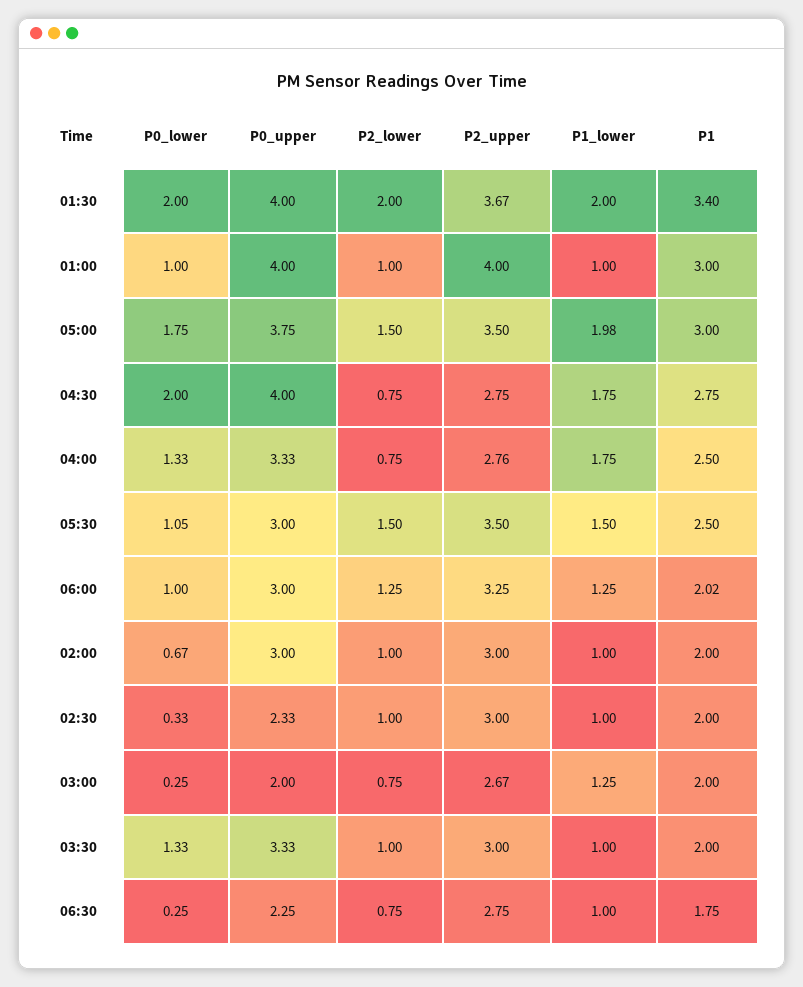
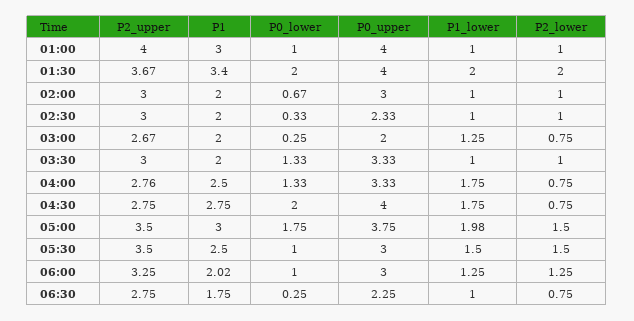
P0_lower, 05:30: 1.05 -> 1

